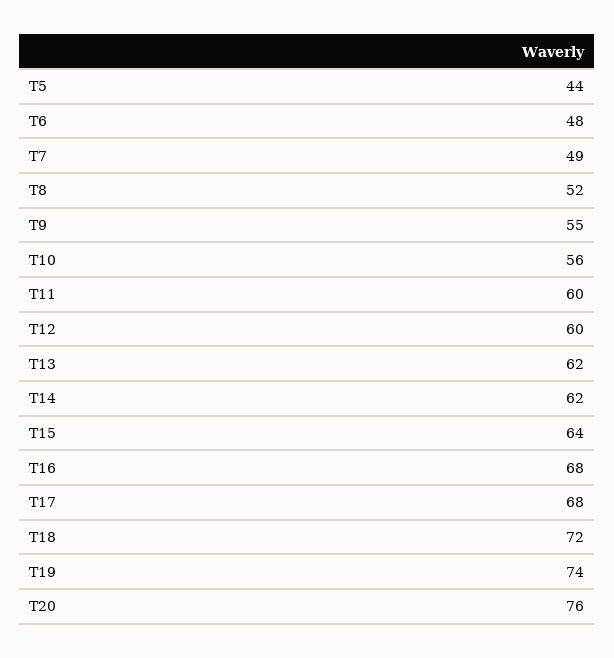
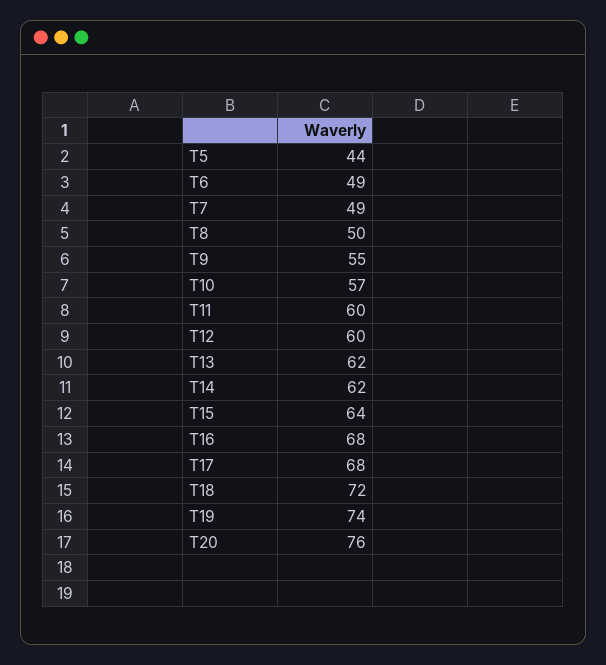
T6: 48 -> 49
T8: 52 -> 50
T10: 56 -> 57

